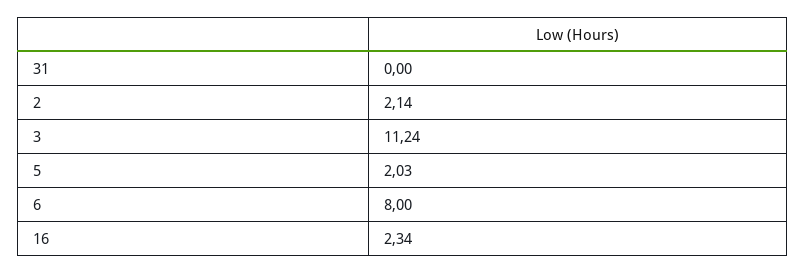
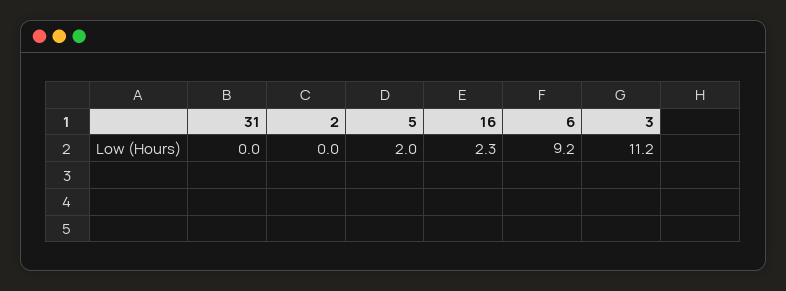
2: 2.14 -> 0
6: 8 -> 9.2

